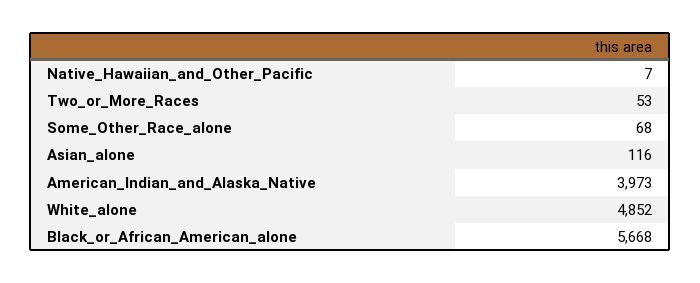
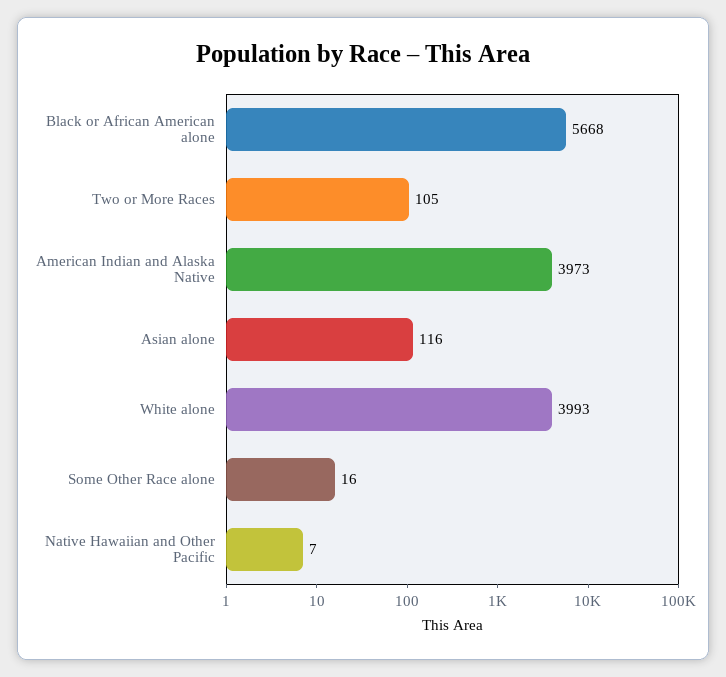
Two_or_More_Races: 53 -> 105
Some_Other_Race_alone: 68 -> 16
White_alone: 4852 -> 3993

